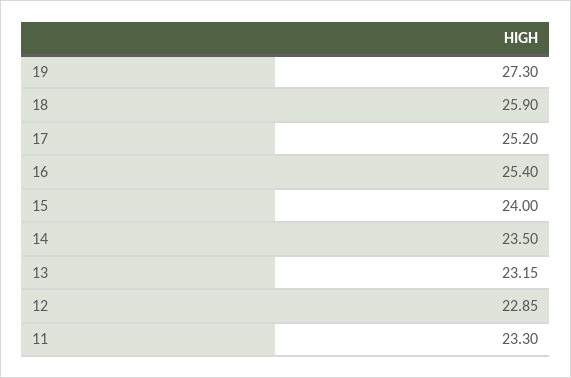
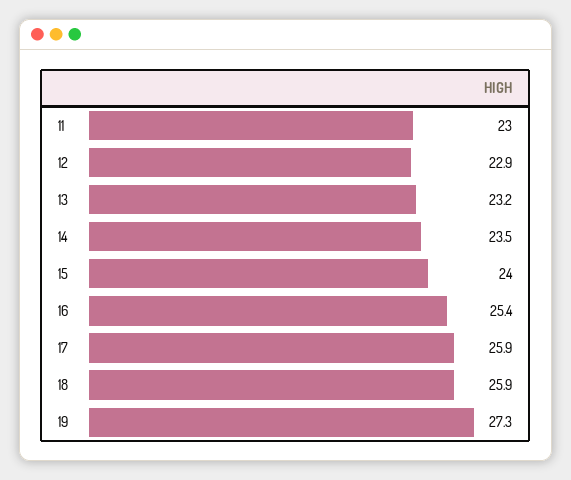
17: 25.2 -> 25.9
11: 23.3 -> 23

